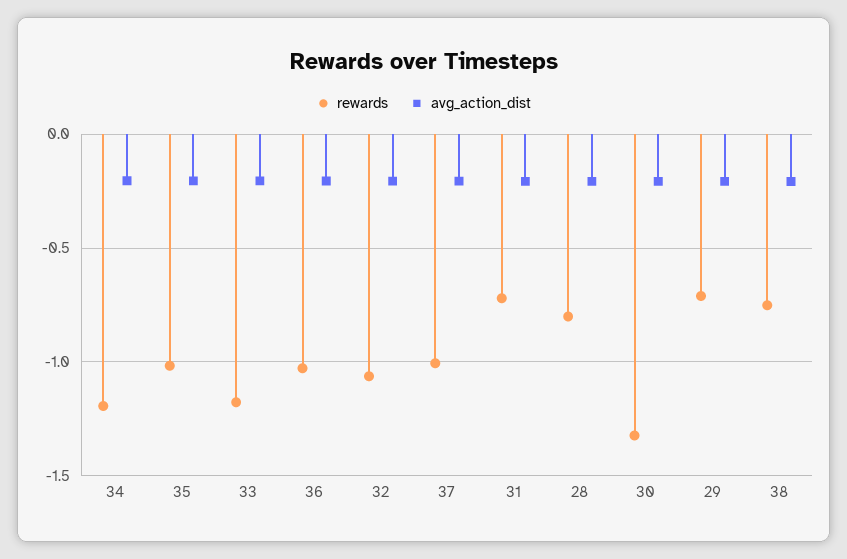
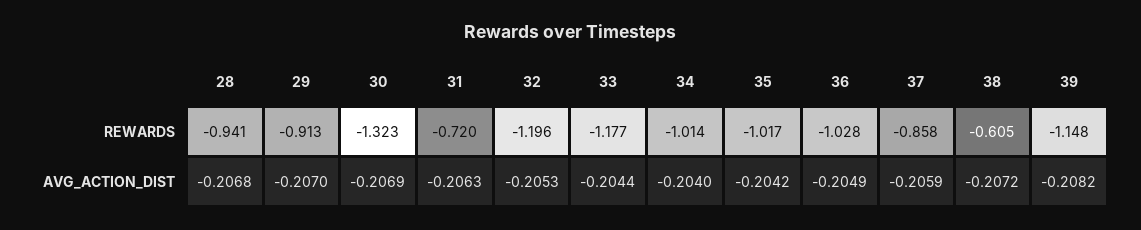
rewards, 34: -1.2 -> -1.014
rewards, 32: -1.05 -> -1.196
rewards, 37: -1 -> -0.858
rewards, 28: -0.8 -> -0.941
rewards, 29: -0.7 -> -0.913
rewards, 38: -0.75 -> -0.605
rewards, 39: none -> -1.148
avg_action_dist, 39: none -> -0.2082

